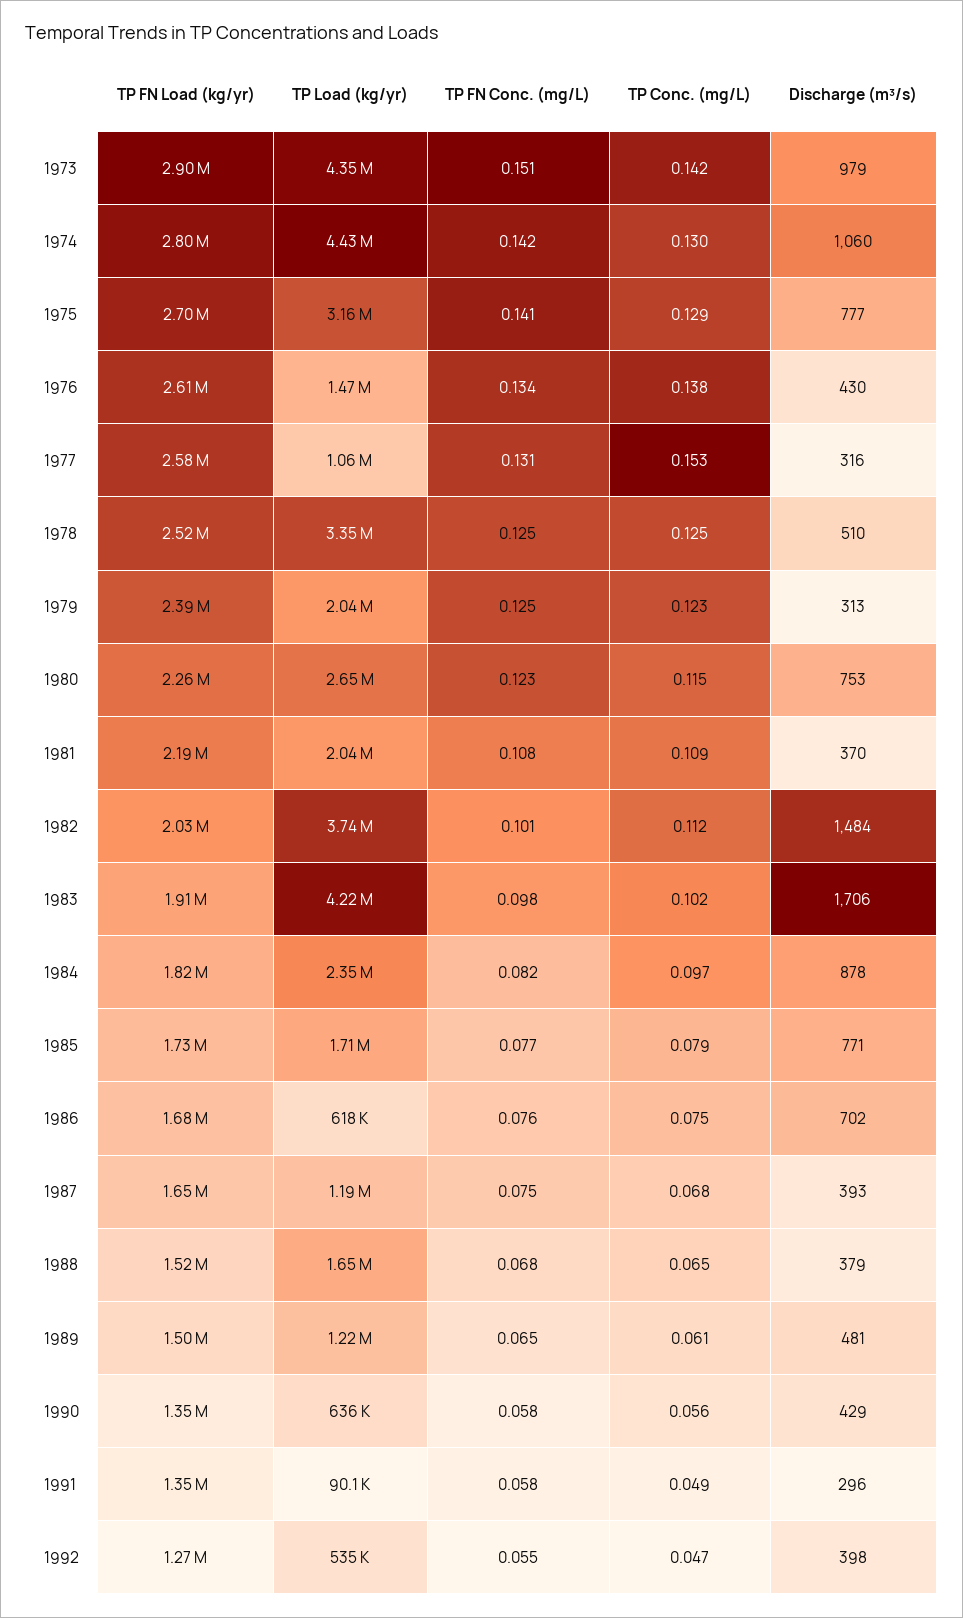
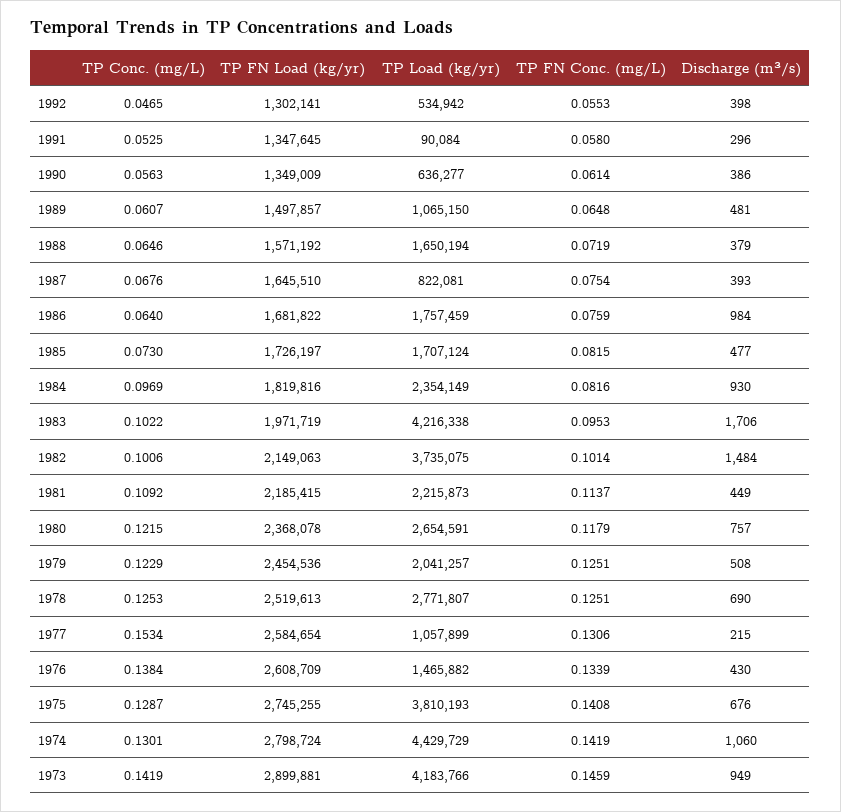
TP Load (kg/yr), 1973: 4350000 -> 4183766
TP FN Conc. (mg/L), 1973: 0.151 -> 0.1459
Discharge (m³/s), 1973: 979 -> 949
TP FN Load (kg/yr), 1975: 2700000 -> 2745255
TP Load (kg/yr), 1975: 3160000 -> 3810193
Discharge (m³/s), 1975: 777 -> 676
Discharge (m³/s), 1977: 316 -> 215
TP Load (kg/yr), 1978: 3350000 -> 2771807
Discharge (m³/s), 1978: 510 -> 690
TP FN Load (kg/yr), 1979: 2390000 -> 2454536
Discharge (m³/s), 1979: 313 -> 508
TP FN Load (kg/yr), 1980: 2260000 -> 2368078
TP FN Conc. (mg/L), 1980: 0.123 -> 0.1179
TP Conc. (mg/L), 1980: 0.115 -> 0.1215
Discharge (m³/s), 1980: 753 -> 757
TP Load (kg/yr), 1981: 2040000 -> 2215873
TP FN Conc. (mg/L), 1981: 0.108 -> 0.1137
Discharge (m³/s), 1981: 370 -> 449
TP FN Load (kg/yr), 1982: 2030000 -> 2149063
TP Conc. (mg/L), 1982: 0.112 -> 0.1006
TP FN Load (kg/yr), 1983: 1910000 -> 1971719
TP FN Conc. (mg/L), 1983: 0.098 -> 0.0953
Discharge (m³/s), 1984: 878 -> 930
TP FN Conc. (mg/L), 1985: 0.077 -> 0.0815
TP Conc. (mg/L), 1985: 0.079 -> 0.073
Discharge (m³/s), 1985: 771 -> 477
TP Load (kg/yr), 1986: 618000 -> 1757459
TP Conc. (mg/L), 1986: 0.075 -> 0.064
Discharge (m³/s), 1986: 702 -> 984
TP Load (kg/yr), 1987: 1190000 -> 822081
TP FN Load (kg/yr), 1988: 1520000 -> 1571192
TP FN Conc. (mg/L), 1988: 0.068 -> 0.0719
TP Load (kg/yr), 1989: 1220000 -> 1065150
TP FN Conc. (mg/L), 1990: 0.058 -> 0.0614
Discharge (m³/s), 1990: 429 -> 386
TP Conc. (mg/L), 1991: 0.049 -> 0.0525
TP FN Load (kg/yr), 1992: 1270000 -> 1302141

